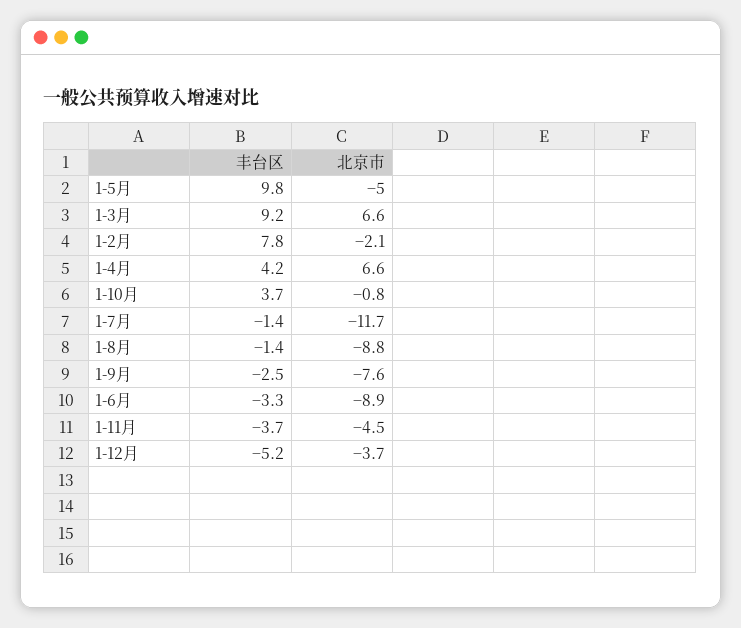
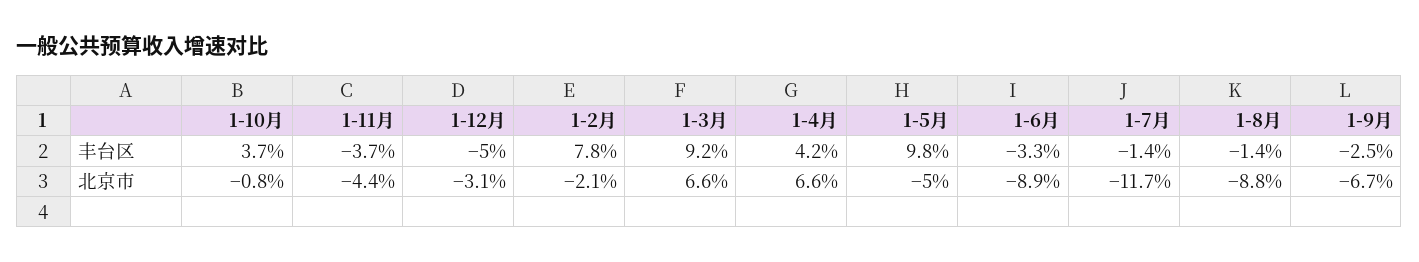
北京市, 1-9月: -7.6 -> -6.7
北京市, 1-11月: -4.5 -> -4.4
丰台区, 1-12月: -5.2 -> -5
北京市, 1-12月: -3.7 -> -3.1

